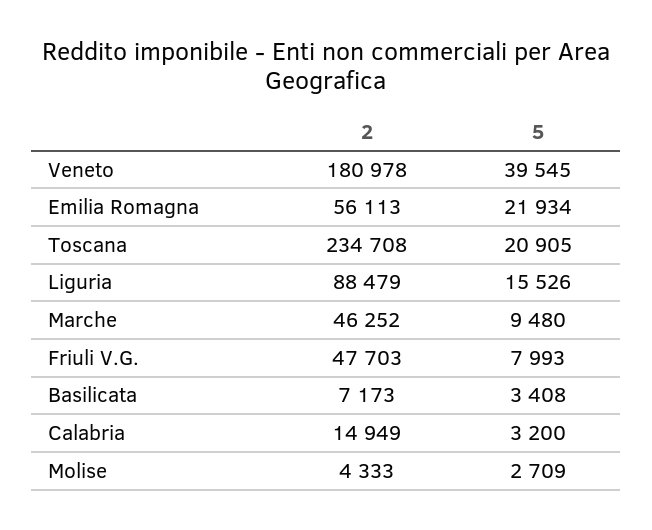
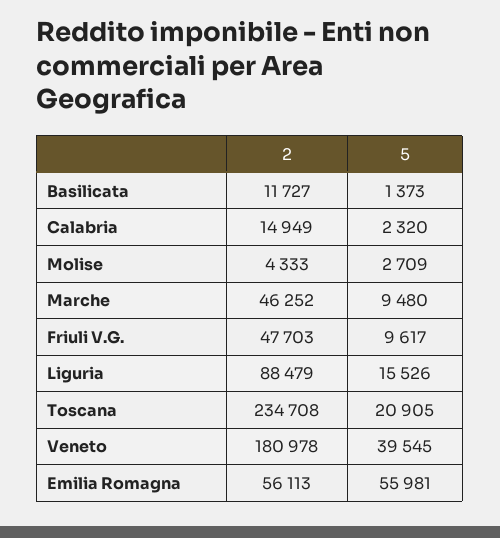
5, Emilia Romagna: 21934 -> 55981
5, Friuli V.G.: 7993 -> 9617
2, Basilicata: 7173 -> 11727
5, Basilicata: 3408 -> 1373
5, Calabria: 3200 -> 2320

